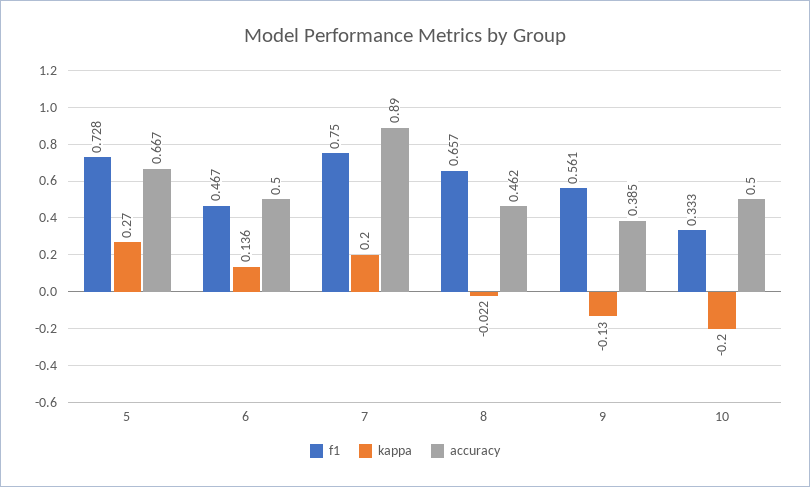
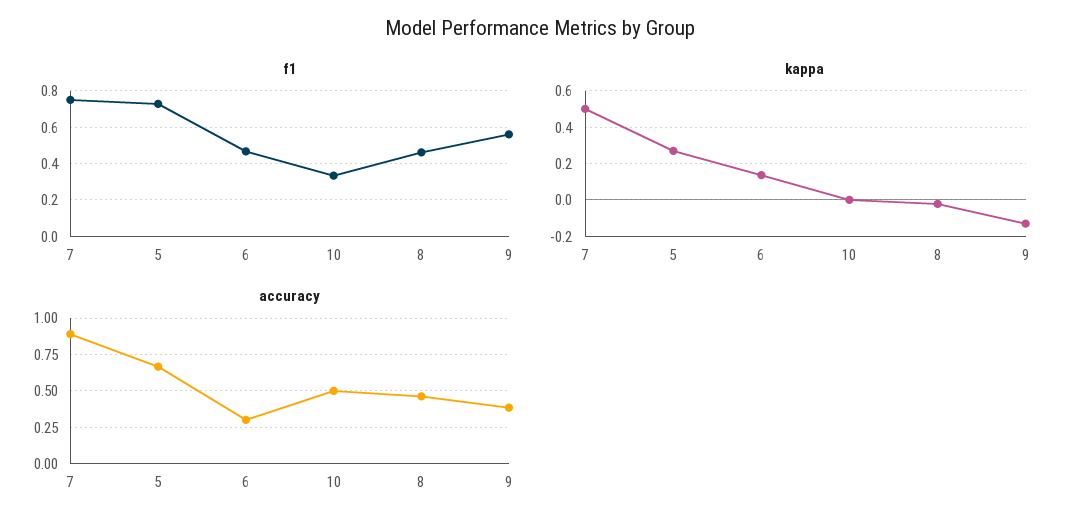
accuracy, 6: 0.5 -> 0.3
kappa, 7: 0.2 -> 0.5
f1, 8: 0.657 -> 0.45
kappa, 10: -0.2 -> 0

